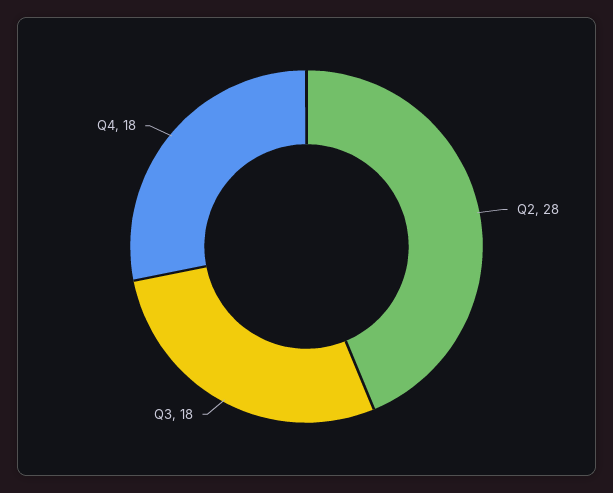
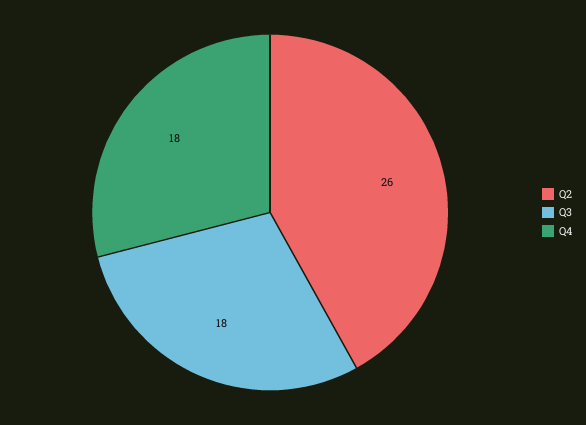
Q2: 28 -> 26

